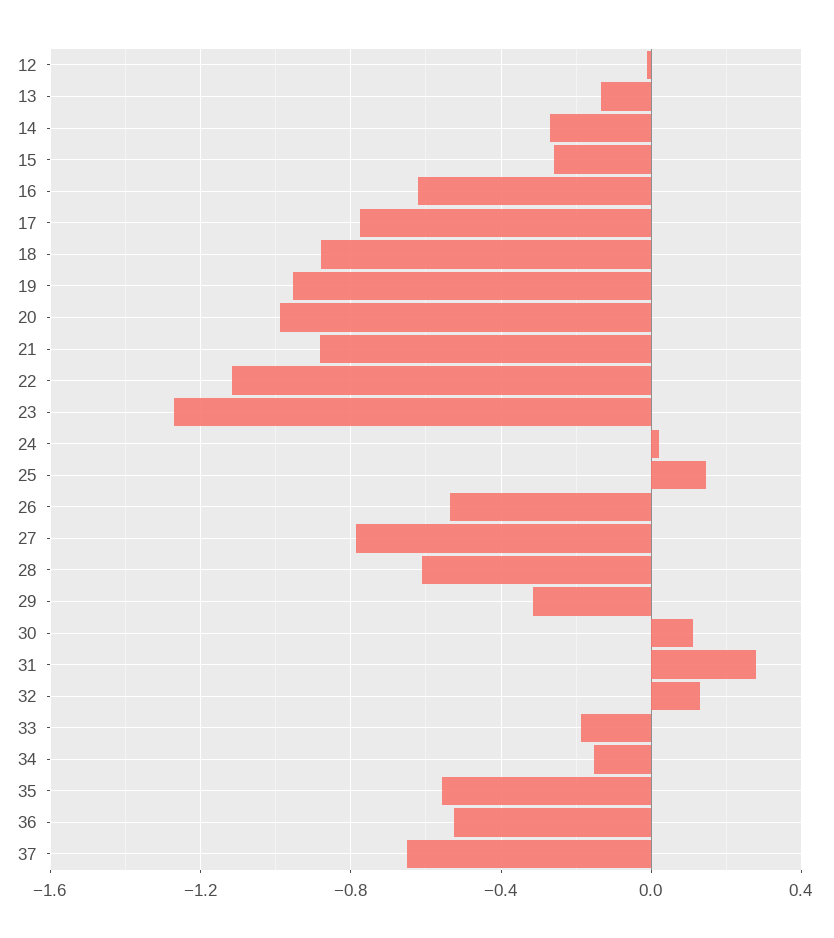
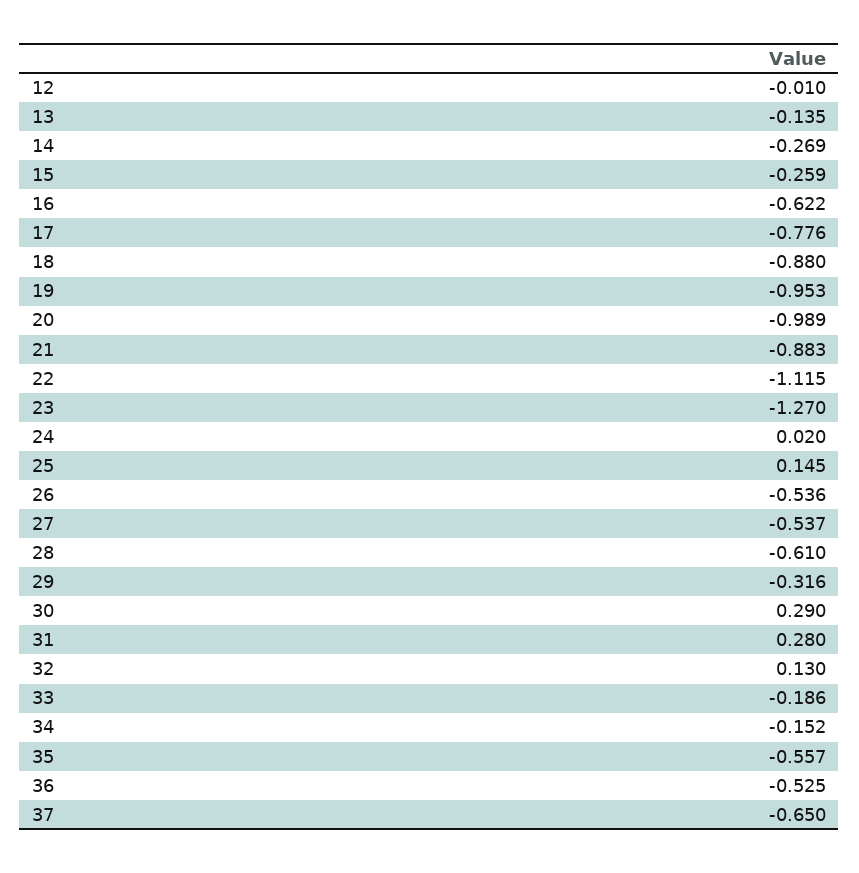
27: -0.8 -> -0.537
30: 0.1 -> 0.29

